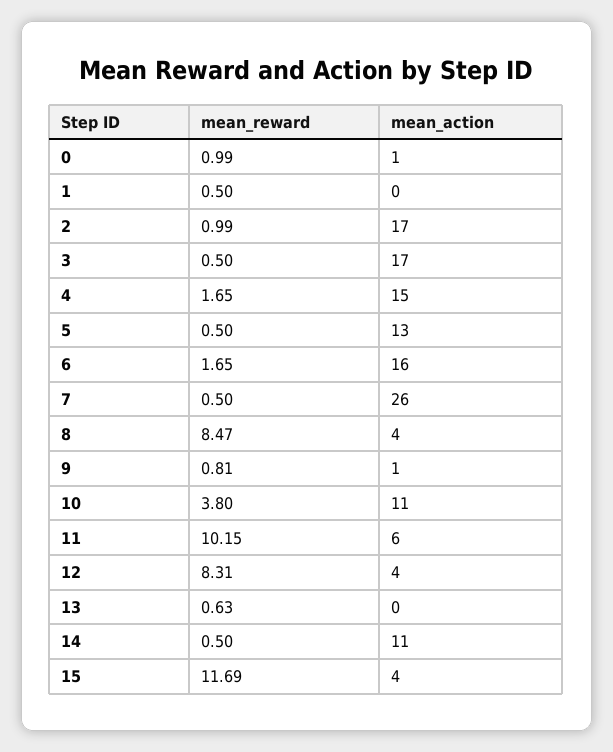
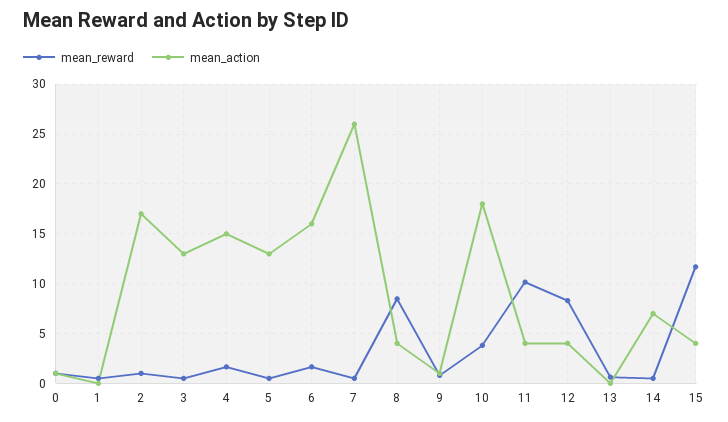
mean_action, 3: 17 -> 13
mean_action, 10: 11 -> 18
mean_action, 11: 6 -> 4
mean_action, 14: 11 -> 7

